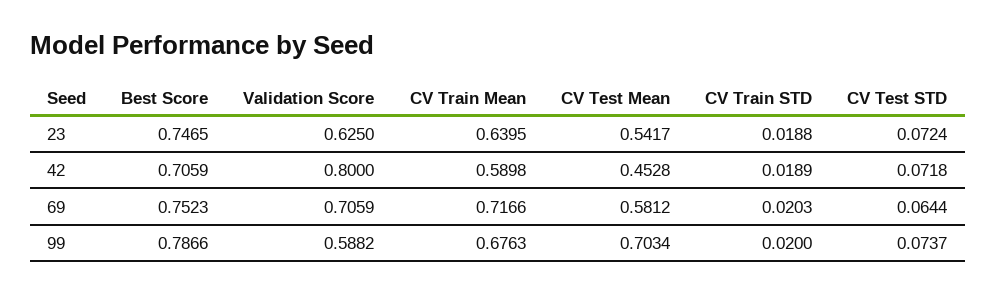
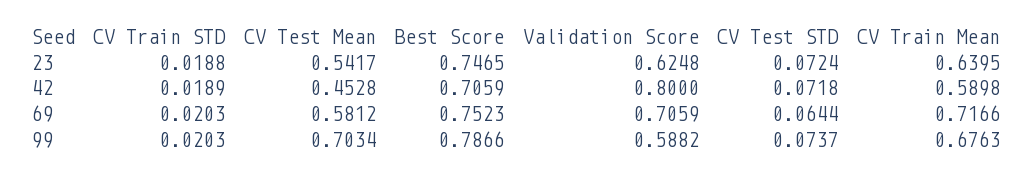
Validation Score, 23: 0.625 -> 0.6248
CV Train STD, 99: 0.02 -> 0.0203

